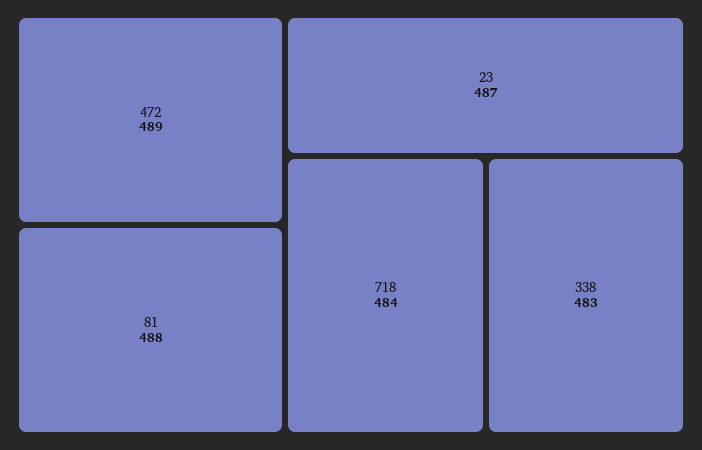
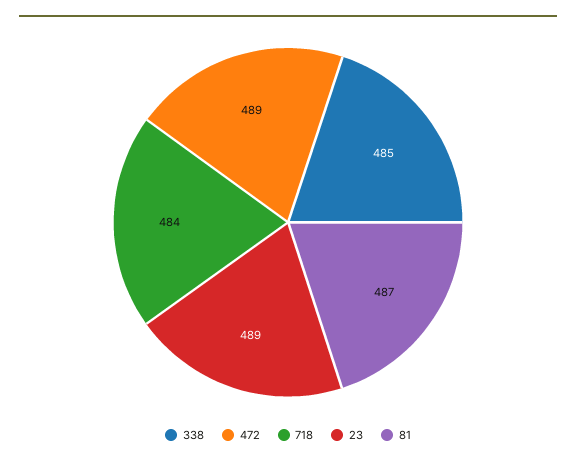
81: 488 -> 487
23: 487 -> 489
338: 483 -> 485

